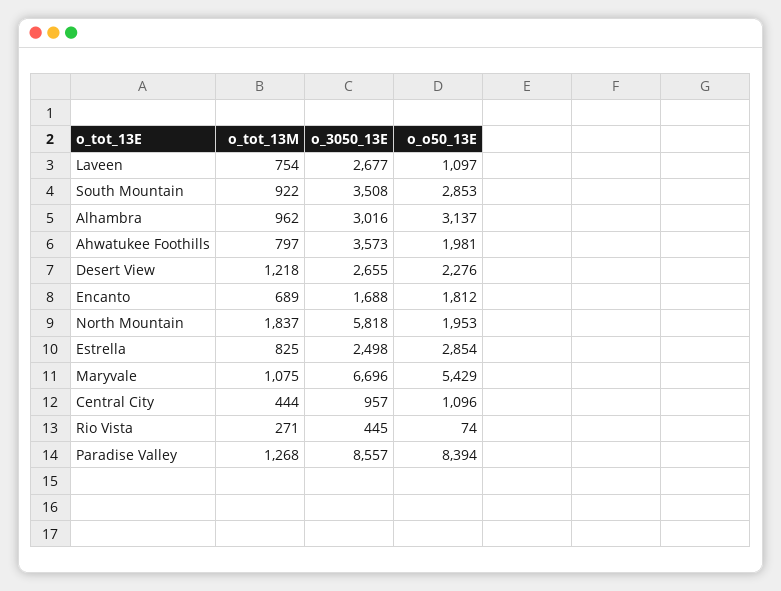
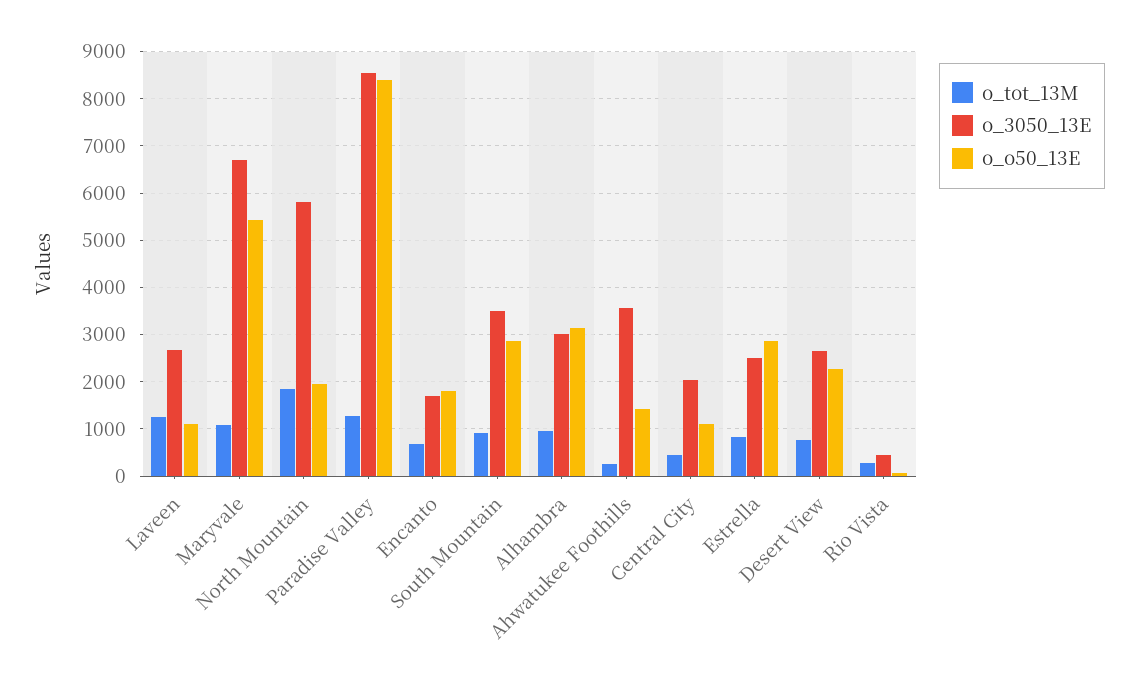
o_tot_13M, Laveen: 754 -> 1200
o_tot_13M, Ahwatukee Foothills: 797 -> 200
o_o50_13E, Ahwatukee Foothills: 1981 -> 1400
o_tot_13M, Desert View: 1218 -> 800
o_3050_13E, Central City: 957 -> 2000

